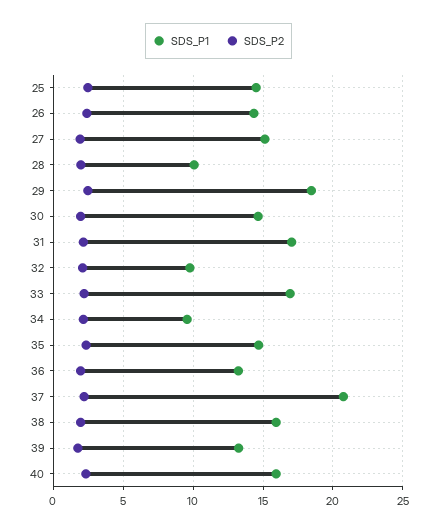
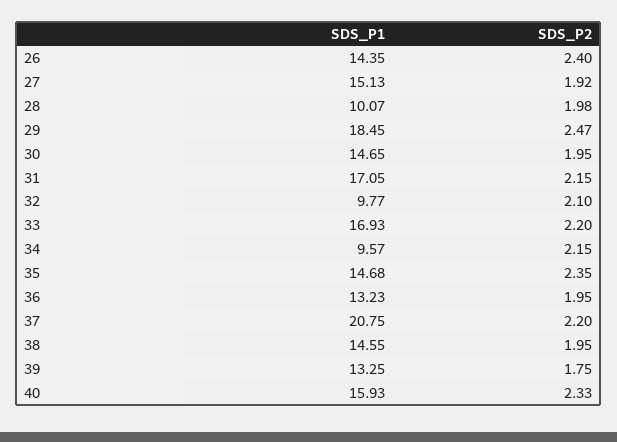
SDS_P1, 25: 14.5 -> none
SDS_P2, 25: 2.5 -> none
SDS_P1, 38: 16 -> 14.55

